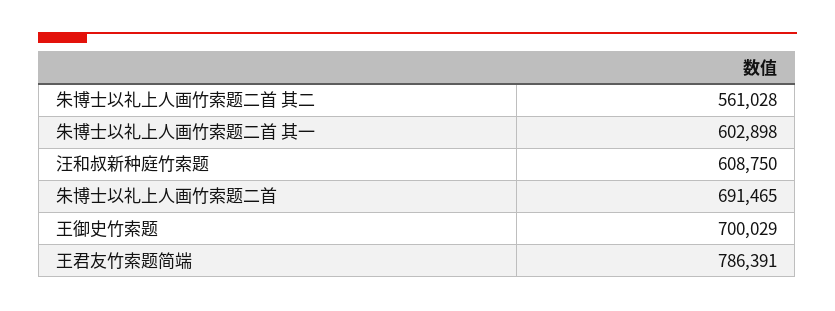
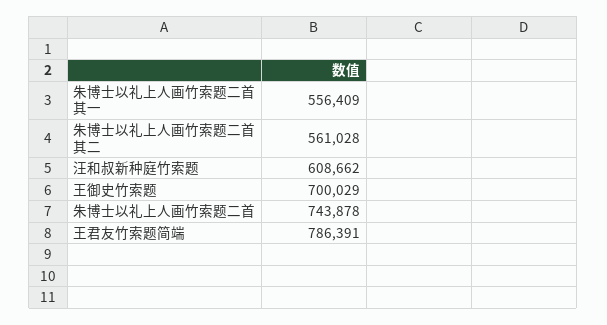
朱博士以礼上人画竹索题二首 其一: 602898 -> 556409
汪和叔新种庭竹索题: 608750 -> 608662
朱博士以礼上人画竹索题二首: 691465 -> 743878

